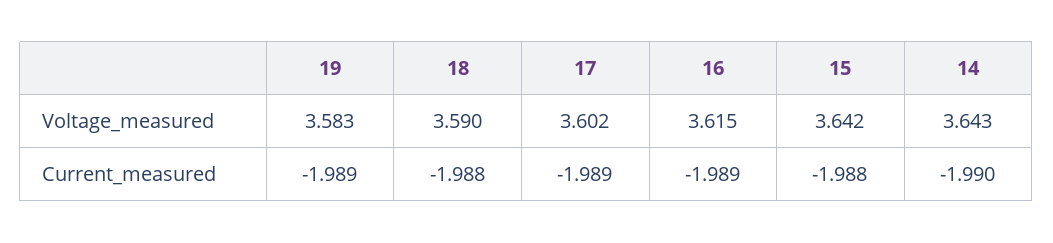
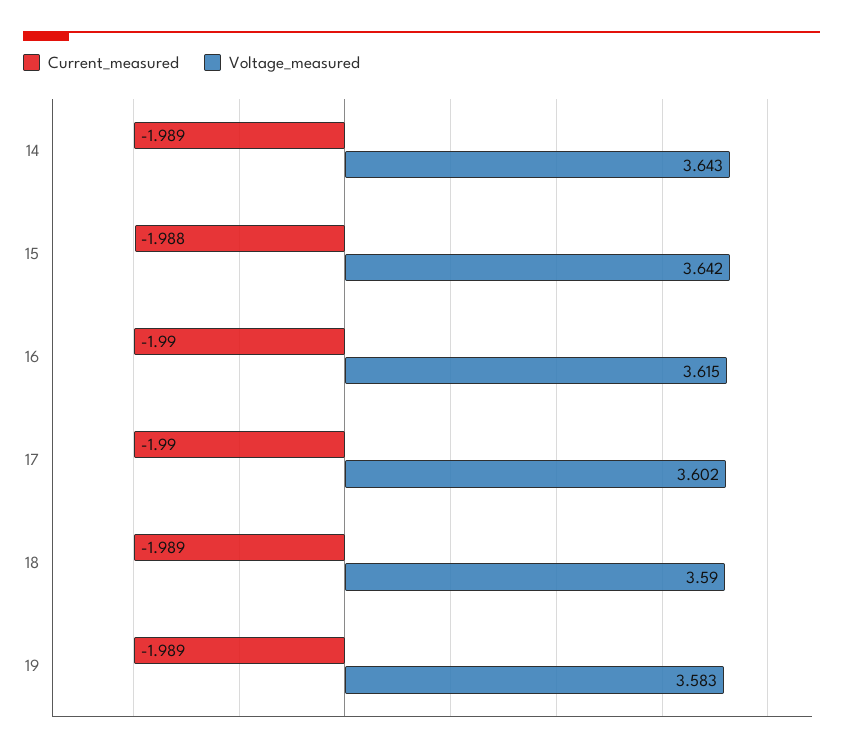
Current_measured, 18: -1.988 -> -1.989
Current_measured, 17: -1.989 -> -1.99
Current_measured, 16: -1.989 -> -1.99
Current_measured, 14: -1.99 -> -1.989

